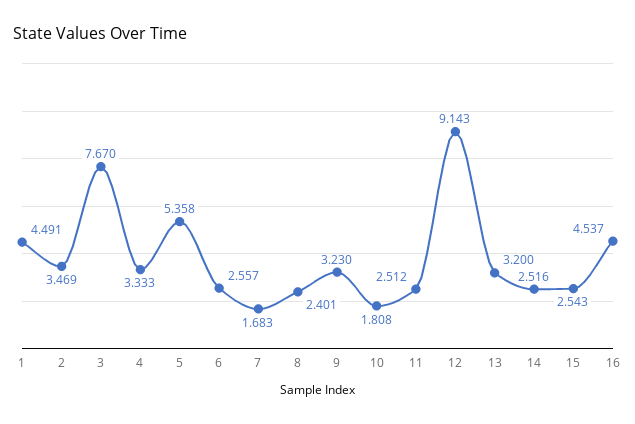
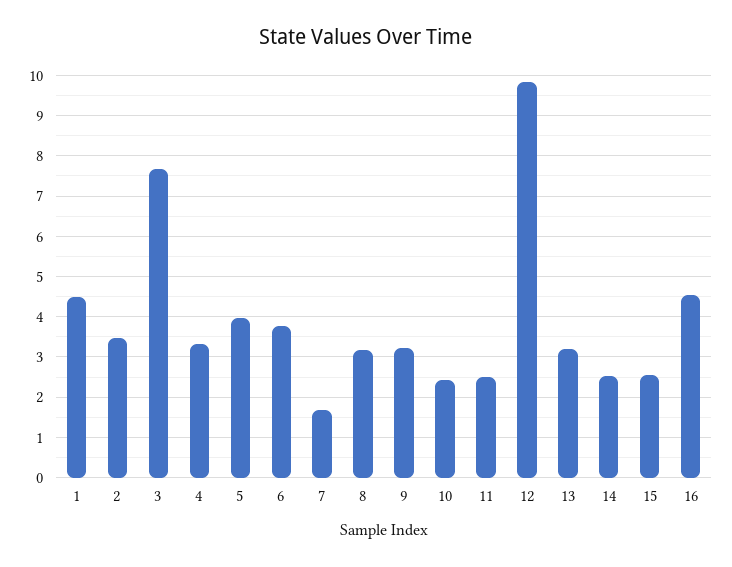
5: 5.358 -> 4
6: 2.557 -> 3.8
8: 2.401 -> 3.2
10: 1.808 -> 2.4
12: 9.143 -> 9.8

